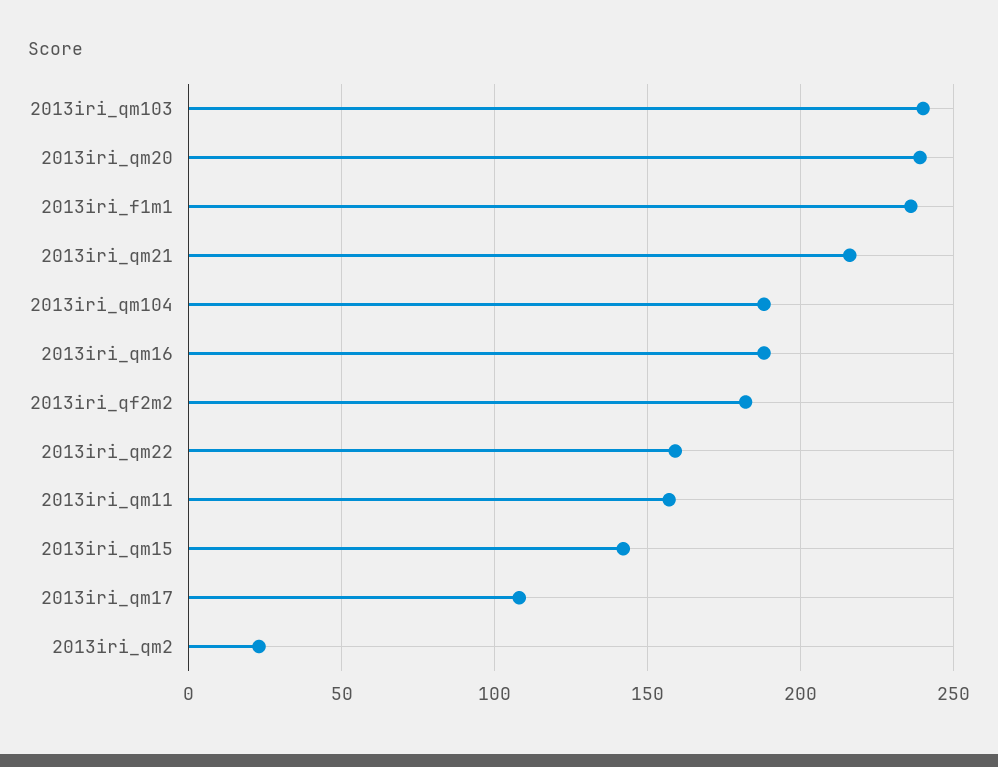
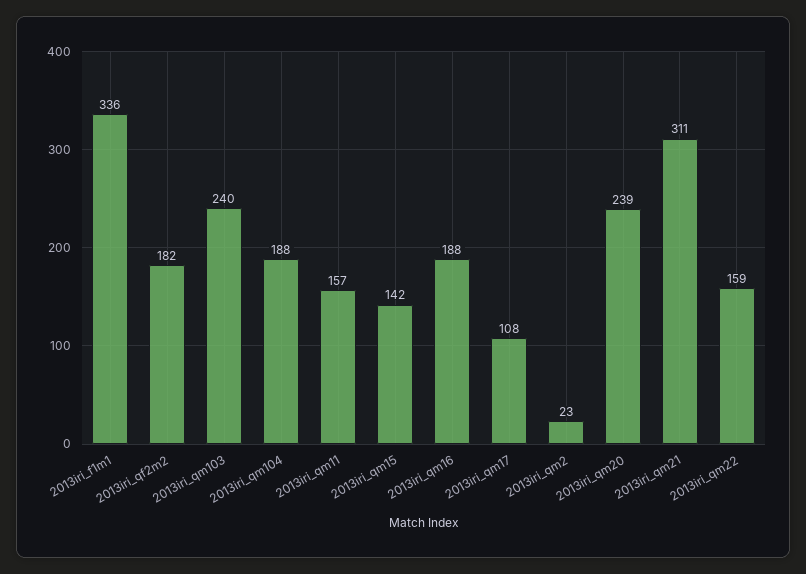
2013iri_f1m1: 235 -> 336
2013iri_qm21: 215 -> 311

